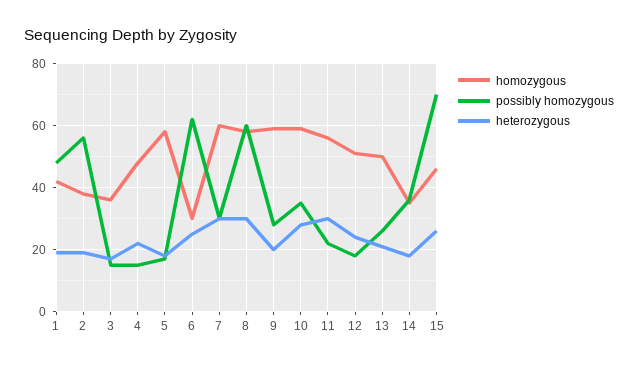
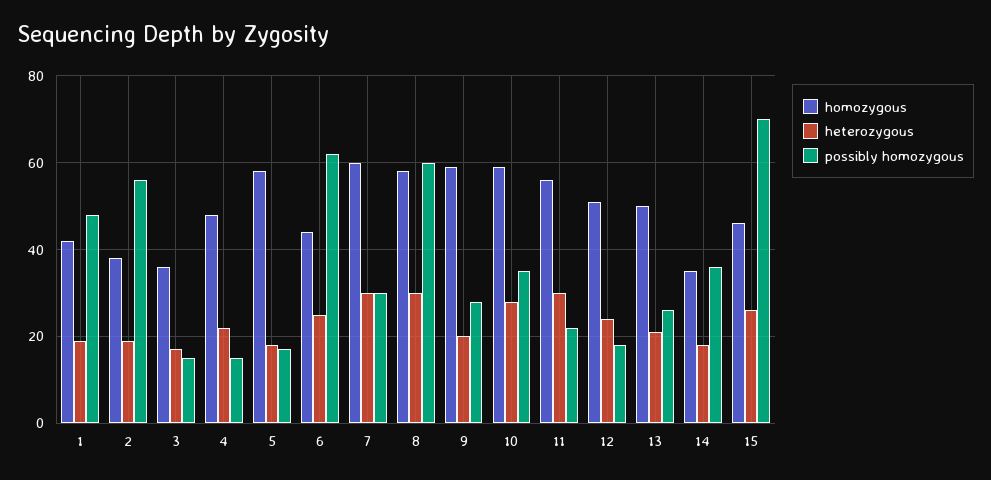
homozygous, 6: 30 -> 45

